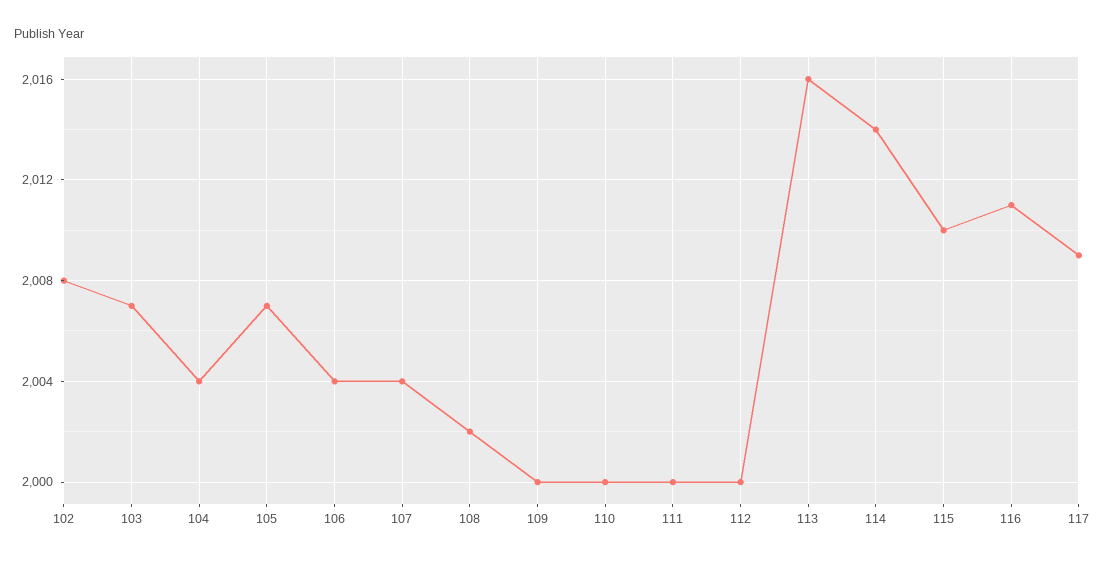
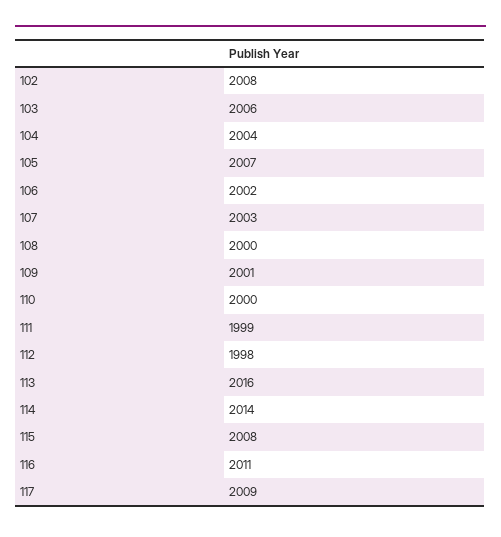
103: 2007 -> 2006
106: 2004 -> 2002
107: 2004 -> 2003
108: 2002 -> 2000
109: 2000 -> 2001
111: 2000 -> 1999
112: 2000 -> 1998
115: 2010 -> 2008

